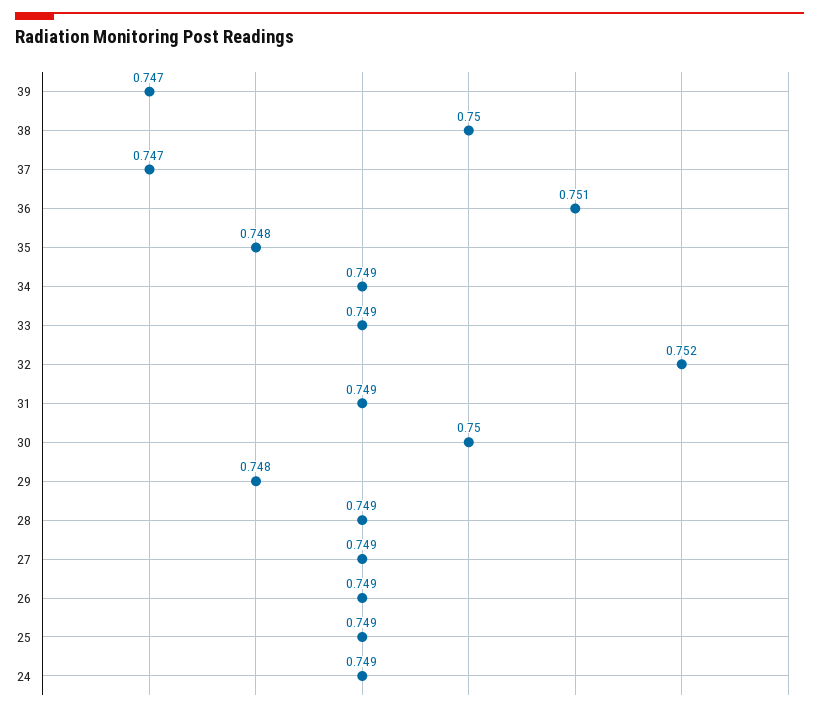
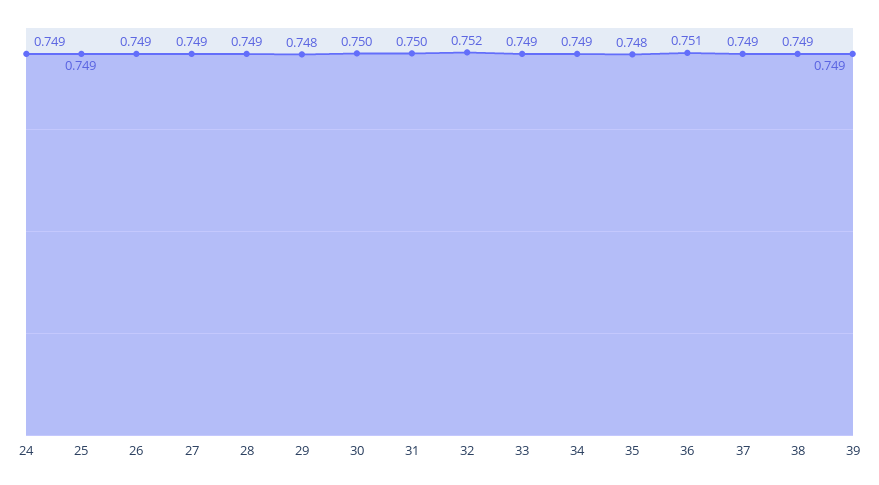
39: 0.747 -> 0.749
38: 0.75 -> 0.749
37: 0.747 -> 0.749
31: 0.749 -> 0.75

